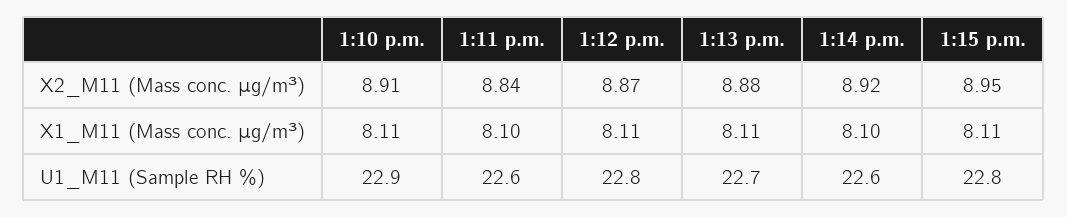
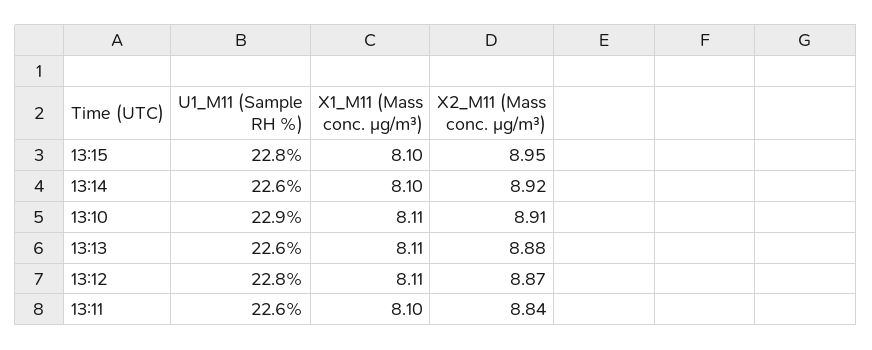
1:15 p.m., X1_M11 (Mass conc. μg/m³): 8.11 -> 8.1
1:13 p.m., U1_M11 (Sample RH %): 22.7 -> 22.6

